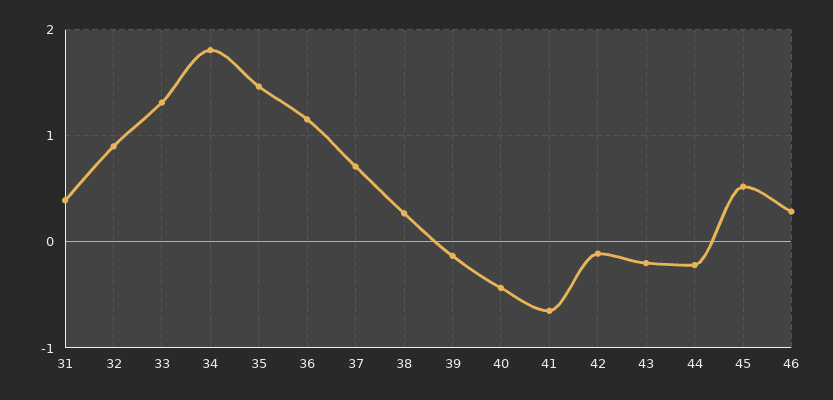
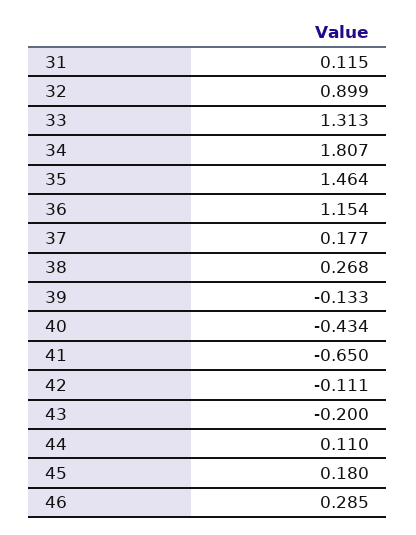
31: 0.4 -> 0.115
37: 0.7 -> 0.177
44: -0.2 -> 0.11
45: 0.5 -> 0.18

